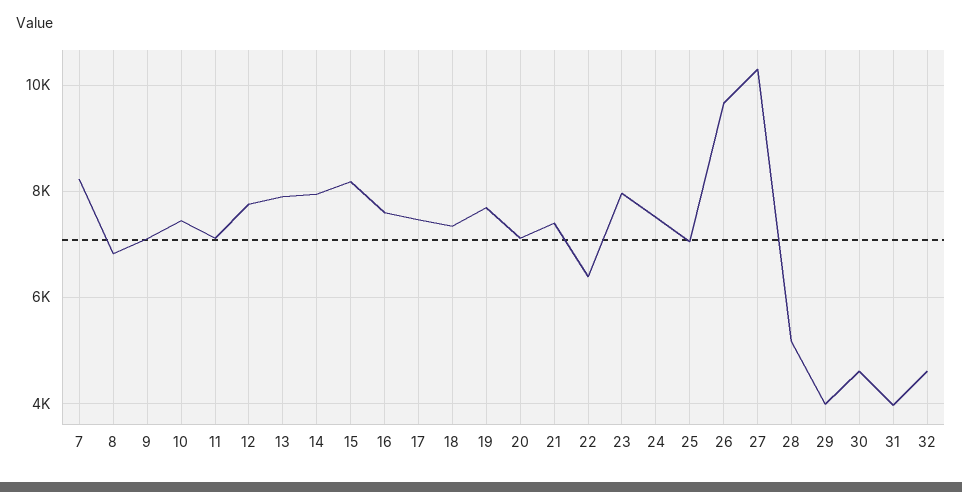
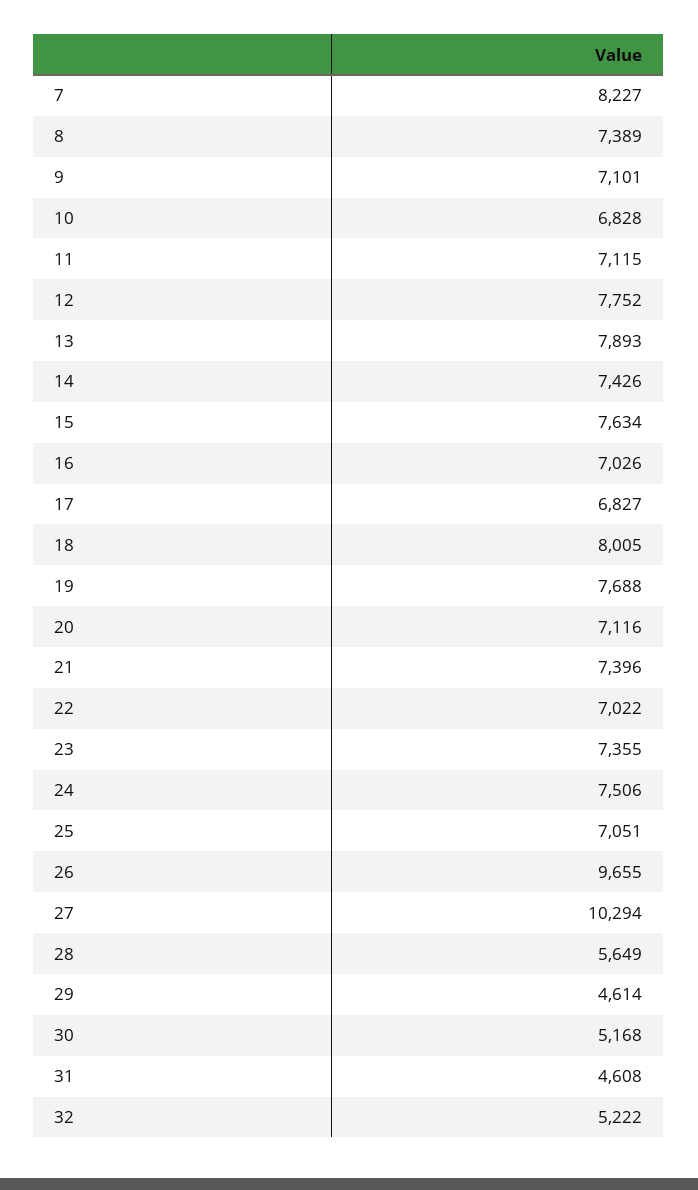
8: 6800 -> 7389
10: 7400 -> 6828
14: 8000 -> 7426
15: 8200 -> 7634
16: 7600 -> 7026
17: 7400 -> 6827
18: 7400 -> 8005
22: 6400 -> 7022
23: 8000 -> 7355
28: 5200 -> 5649
29: 4000 -> 4614
30: 4600 -> 5168
31: 4000 -> 4608
32: 4600 -> 5222

